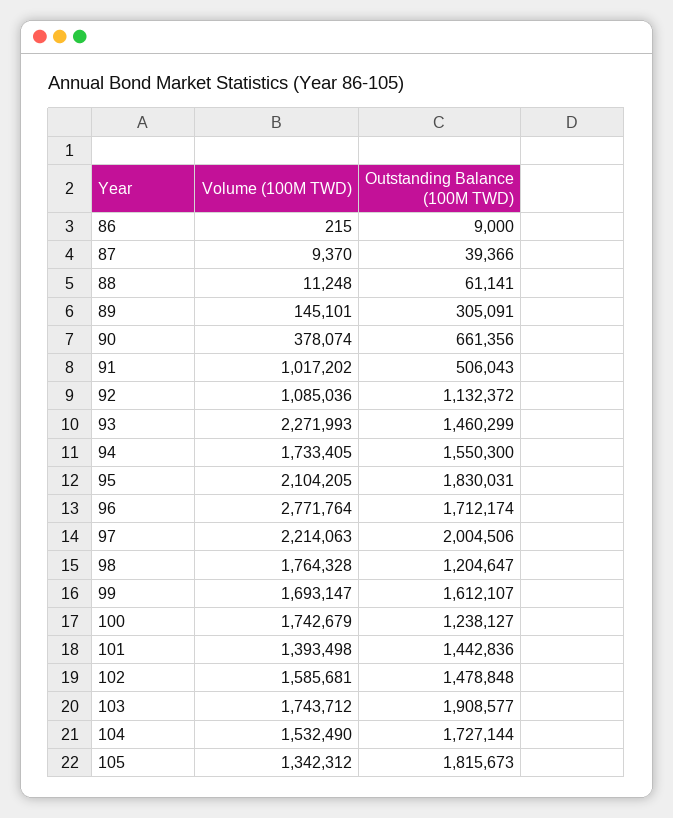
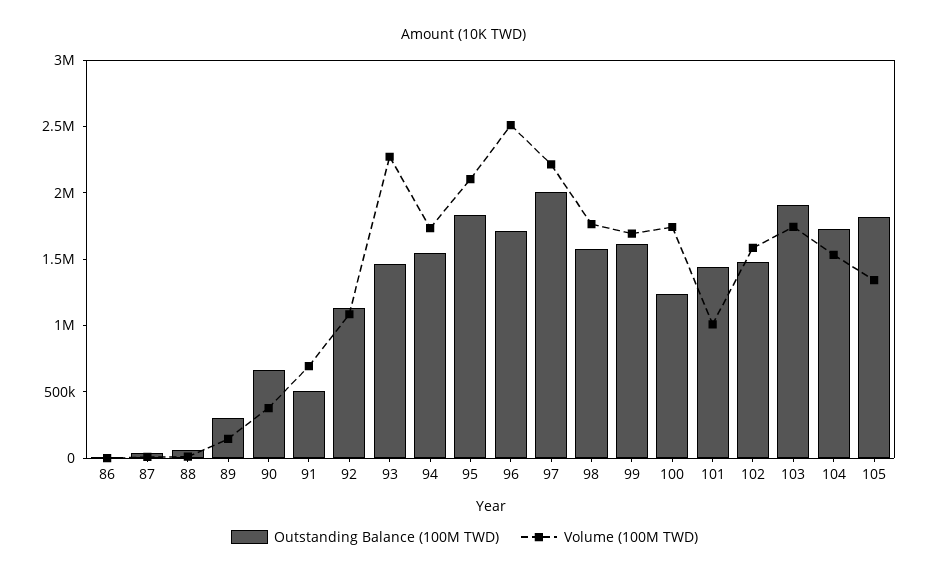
Volume (100M TWD), 91: 1017202 -> 700000
Volume (100M TWD), 96: 2771764 -> 2500000
Outstanding Balance (100M TWD), 98: 1204647 -> 1600000
Volume (100M TWD), 101: 1393498 -> 1000000

